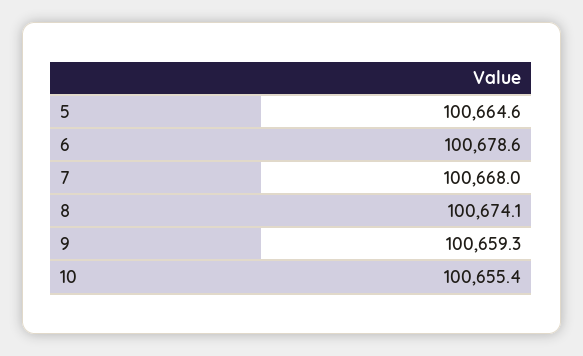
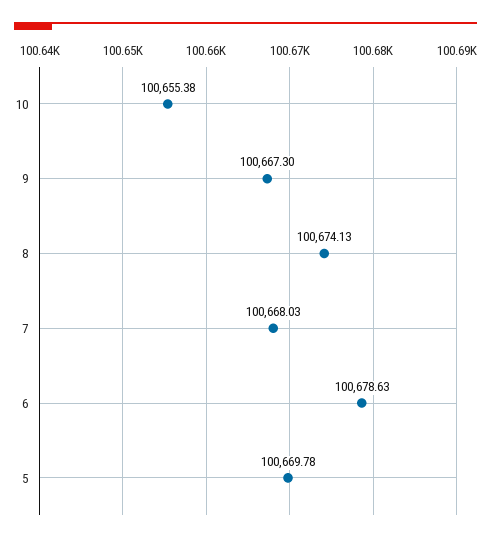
5: 100664.6 -> 100669.78
9: 100659.3 -> 100667.3

